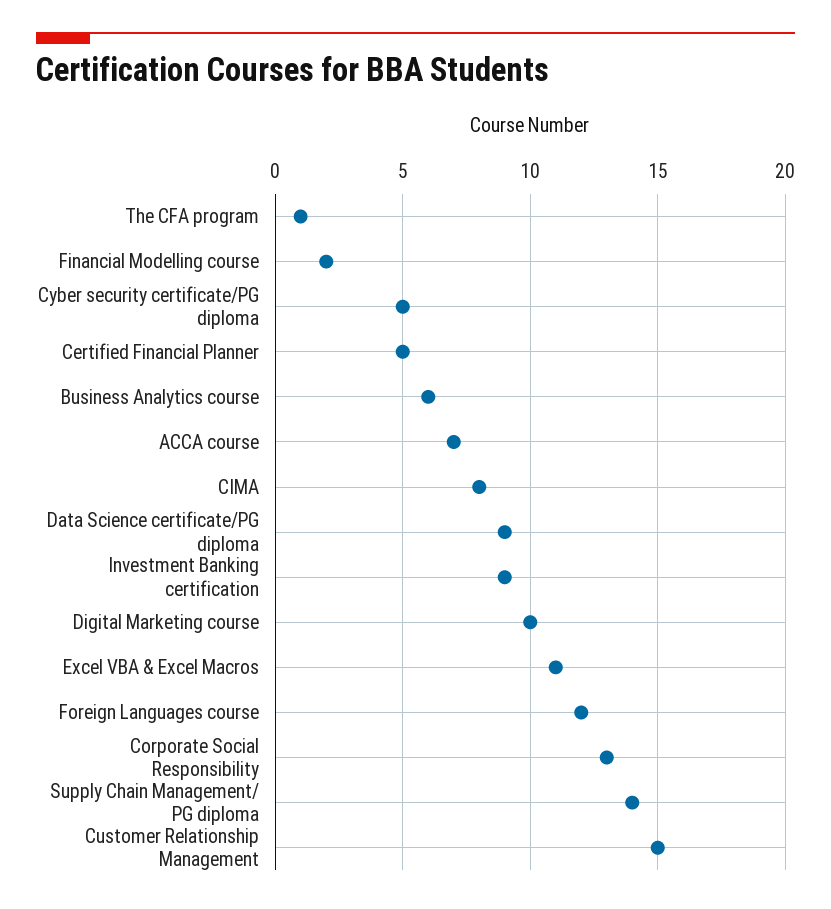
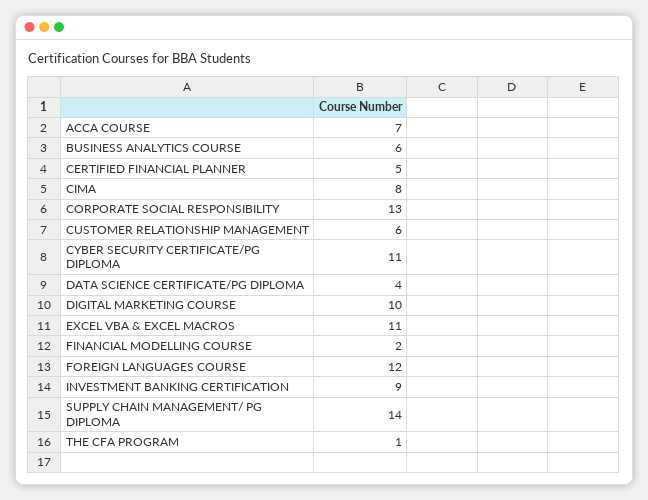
Cyber security certificate/PG diploma: 5 -> 11
Data Science certificate/PG diploma: 9 -> 4
Customer Relationship Management: 15 -> 6

